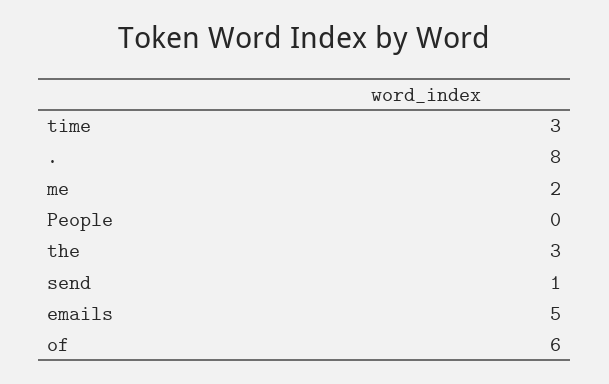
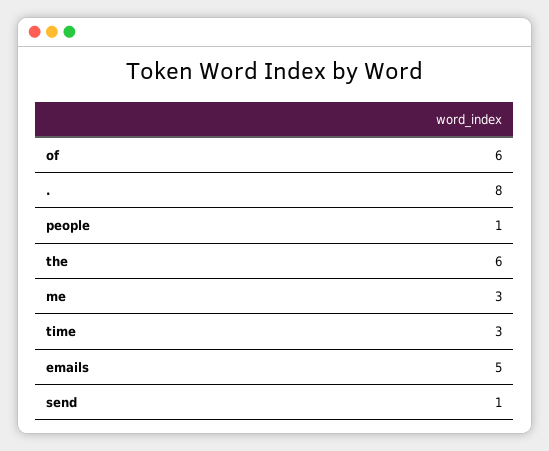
me: 2 -> 3
People: 0 -> 1
the: 3 -> 6

